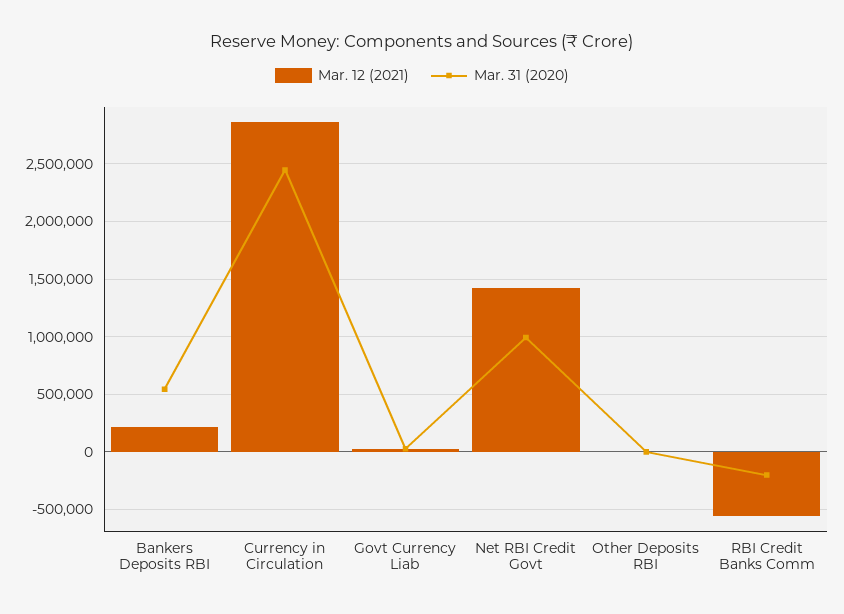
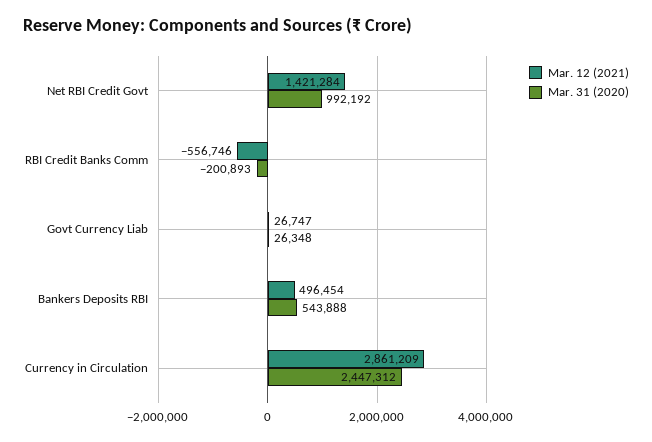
Mar. 12 (2021), Bankers Deposits RBI: 200000 -> 496454
Mar. 12 (2021), Other Deposits RBI: 0 -> none
Mar. 31 (2020), Other Deposits RBI: 0 -> none

